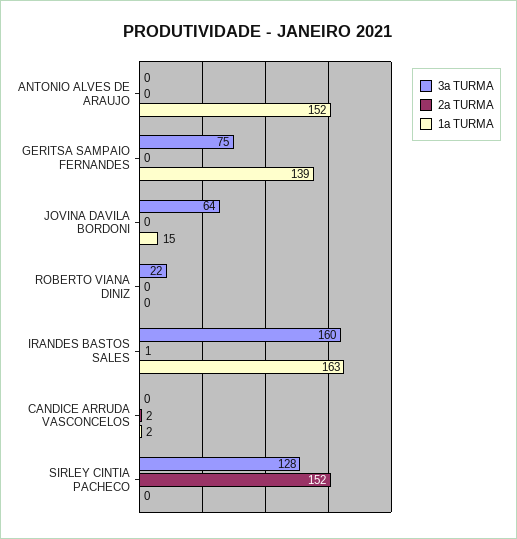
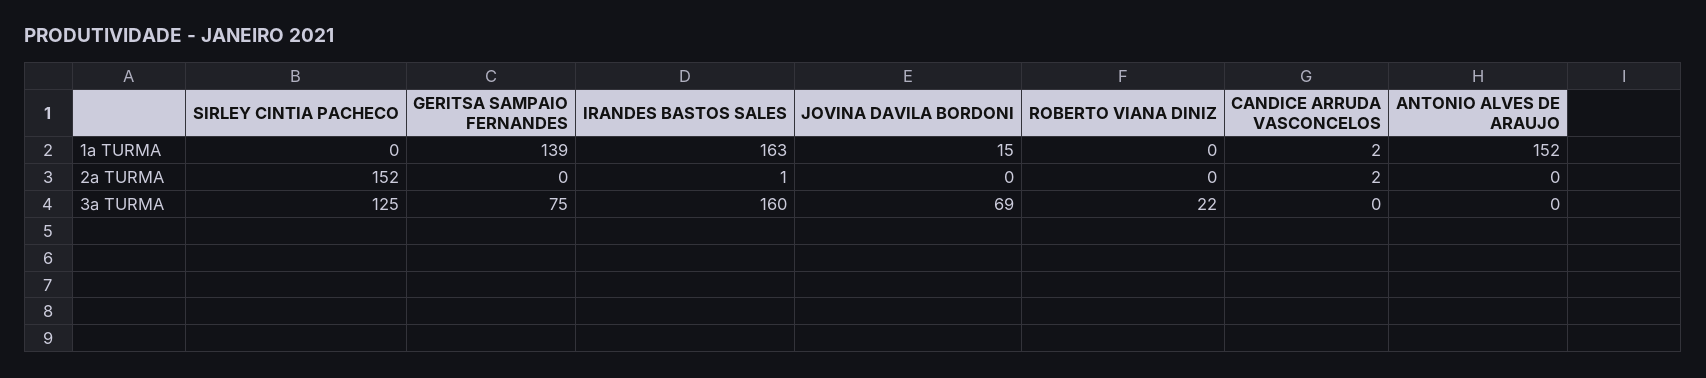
3a TURMA, JOVINA DAVILA BORDONI: 64 -> 69
3a TURMA, SIRLEY CINTIA PACHECO: 128 -> 125

